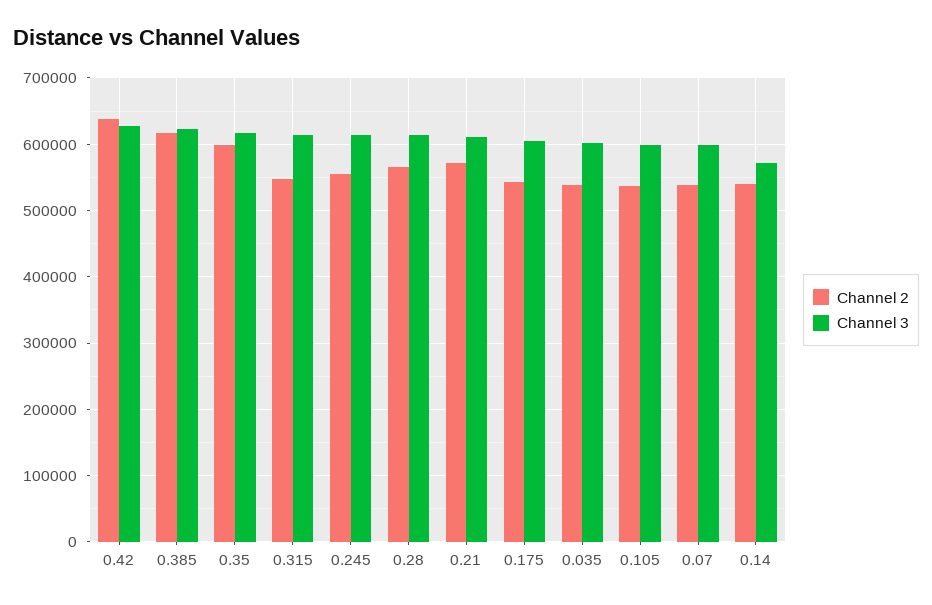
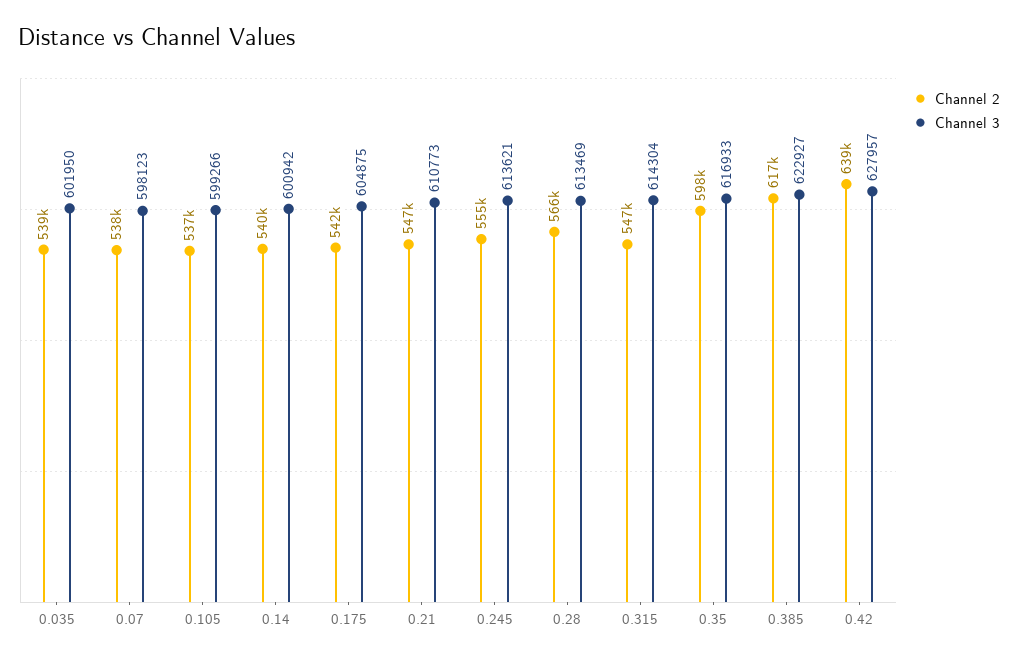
Channel 2, 0.21: 570000 -> 547000
Channel 3, 0.14: 570000 -> 600942

